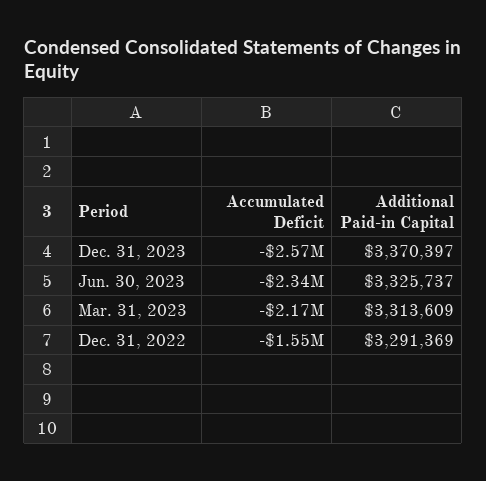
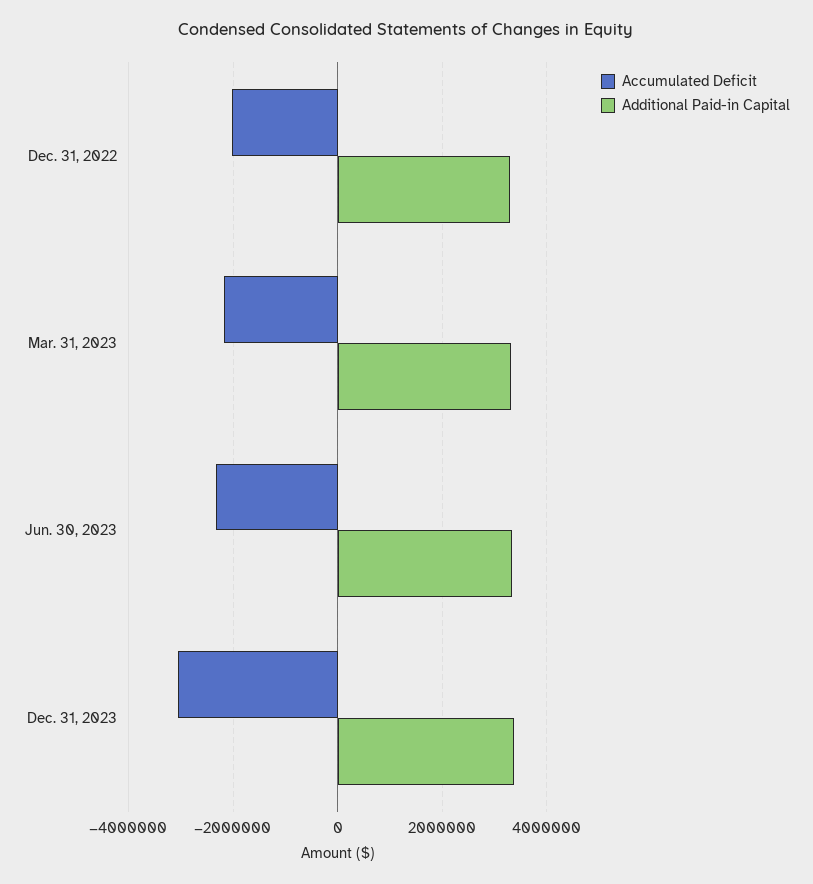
Accumulated Deficit, Dec. 31, 2023: -2570000 -> -3000000
Accumulated Deficit, Dec. 31, 2022: -1550000 -> -2000000

